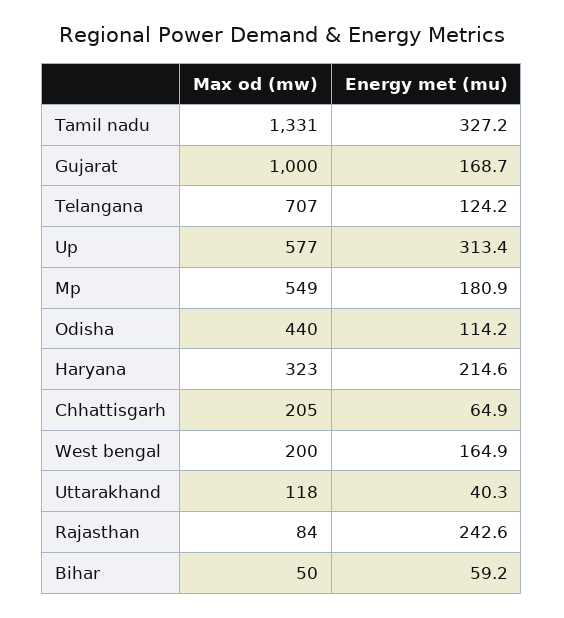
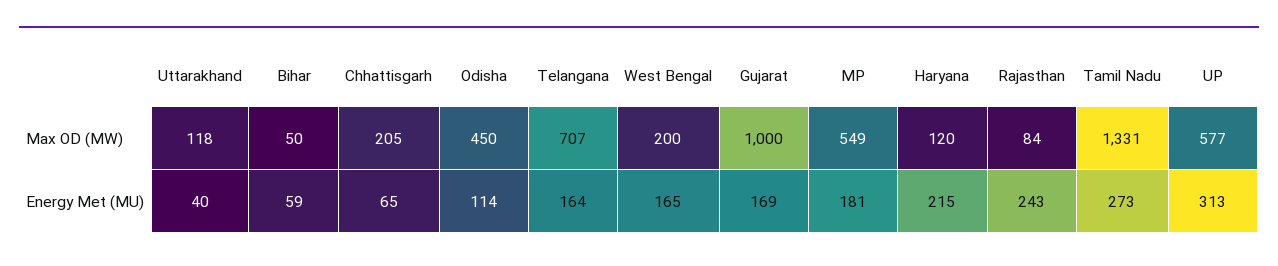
Energy met (mu), Tamil nadu: 327.2 -> 273
Energy met (mu), Telangana: 124.2 -> 164
Max od (mw), Odisha: 440 -> 450
Max od (mw), Haryana: 323 -> 120

